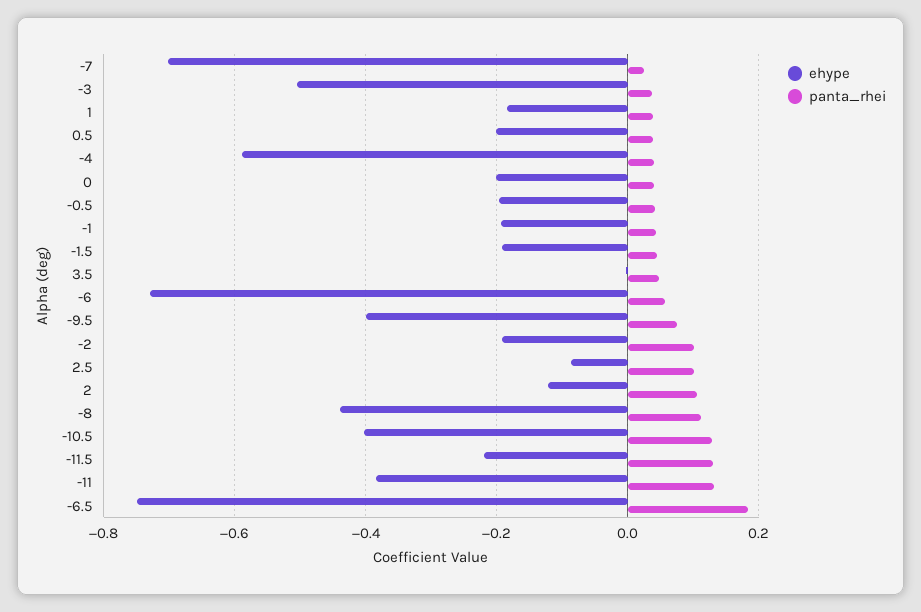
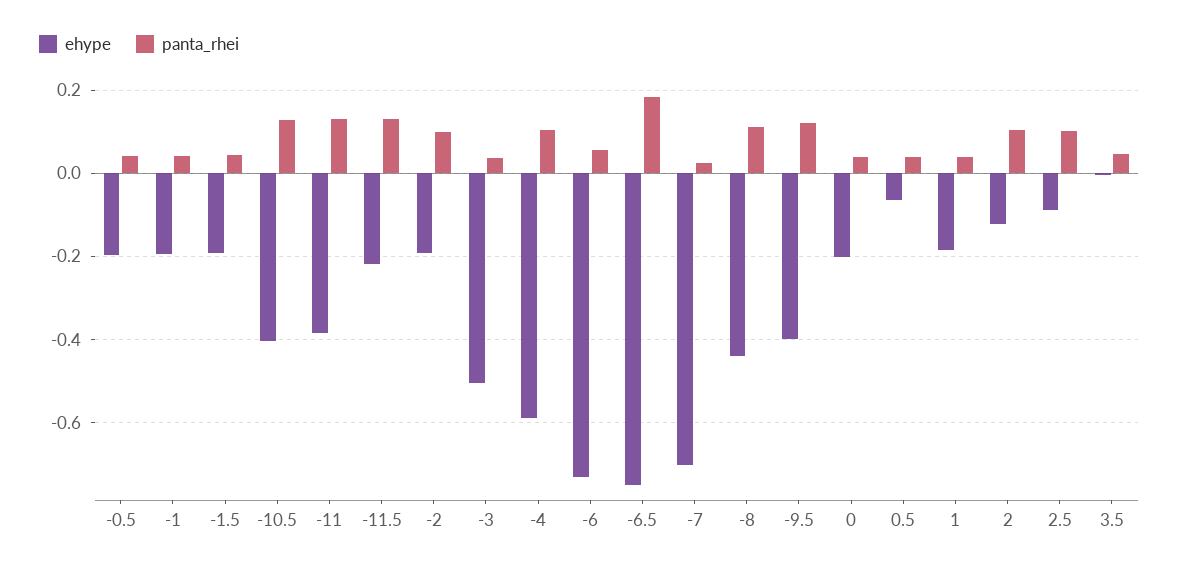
ehype, 0.5: -0.2 -> -0.06
panta_rhei, -4: 0.04 -> 0.1
panta_rhei, -9.5: 0.08 -> 0.12

